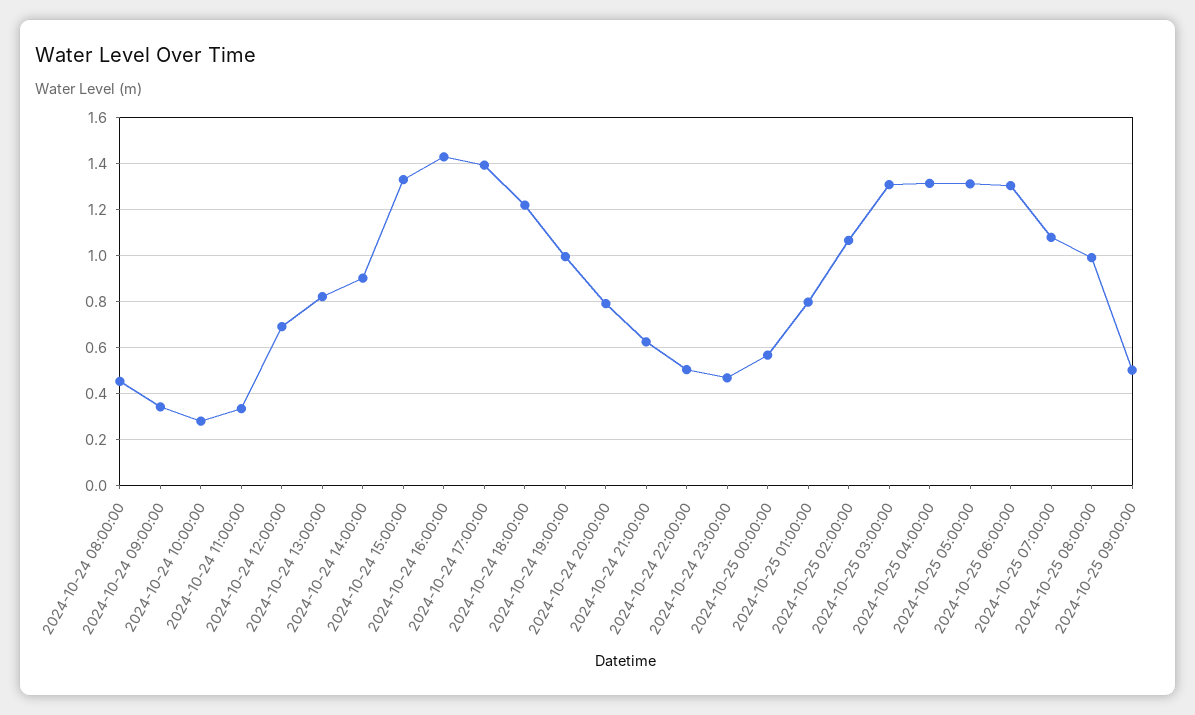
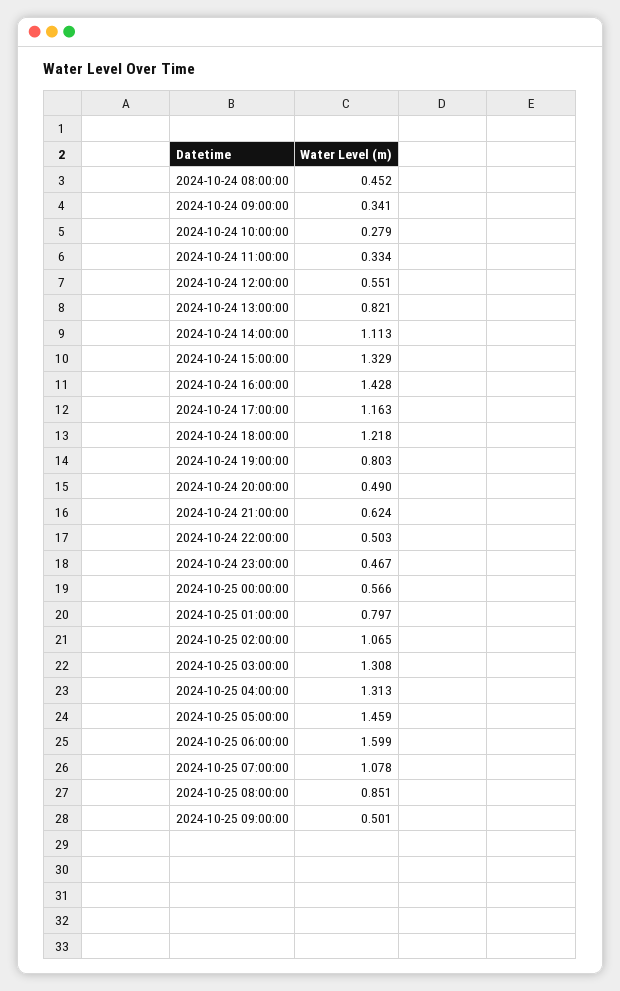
2024-10-24 12:00:00: 0.7 -> 0.551
2024-10-24 14:00:00: 0.9 -> 1.113
2024-10-24 17:00:00: 1.4 -> 1.163
2024-10-24 19:00:00: 1 -> 0.803
2024-10-24 20:00:00: 0.8 -> 0.49
2024-10-25 05:00:00: 1.3 -> 1.459
2024-10-25 06:00:00: 1.3 -> 1.599
2024-10-25 08:00:00: 1 -> 0.851

